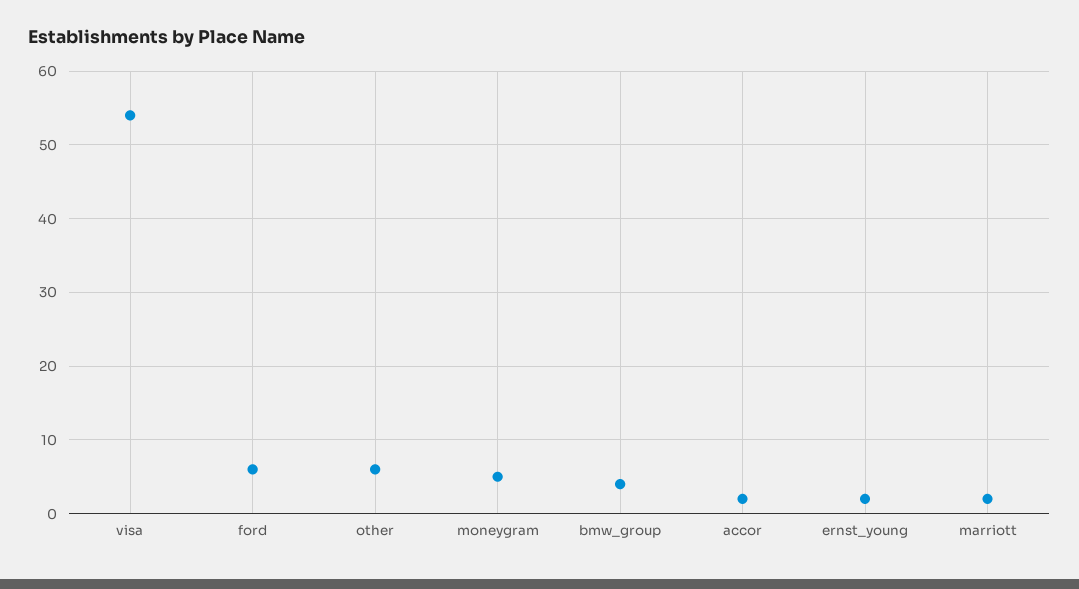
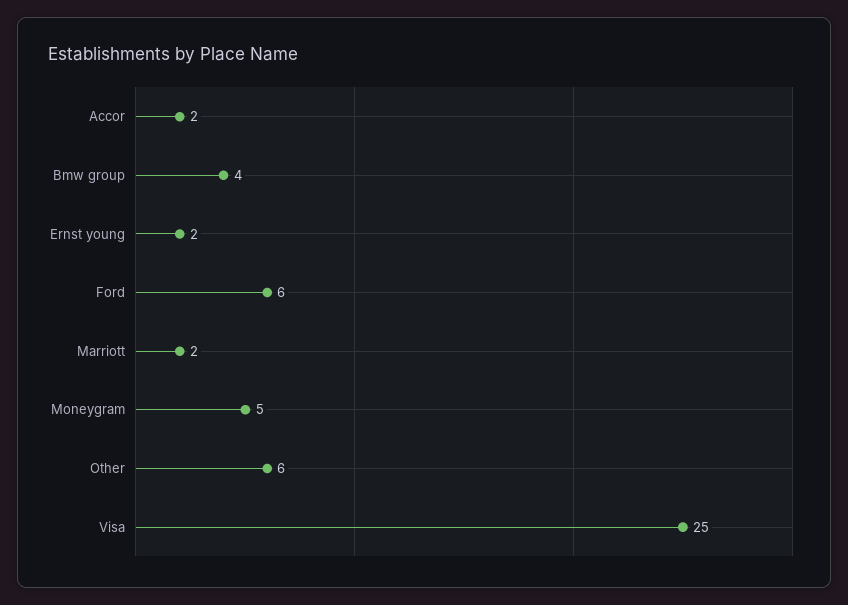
visa: 54 -> 25

